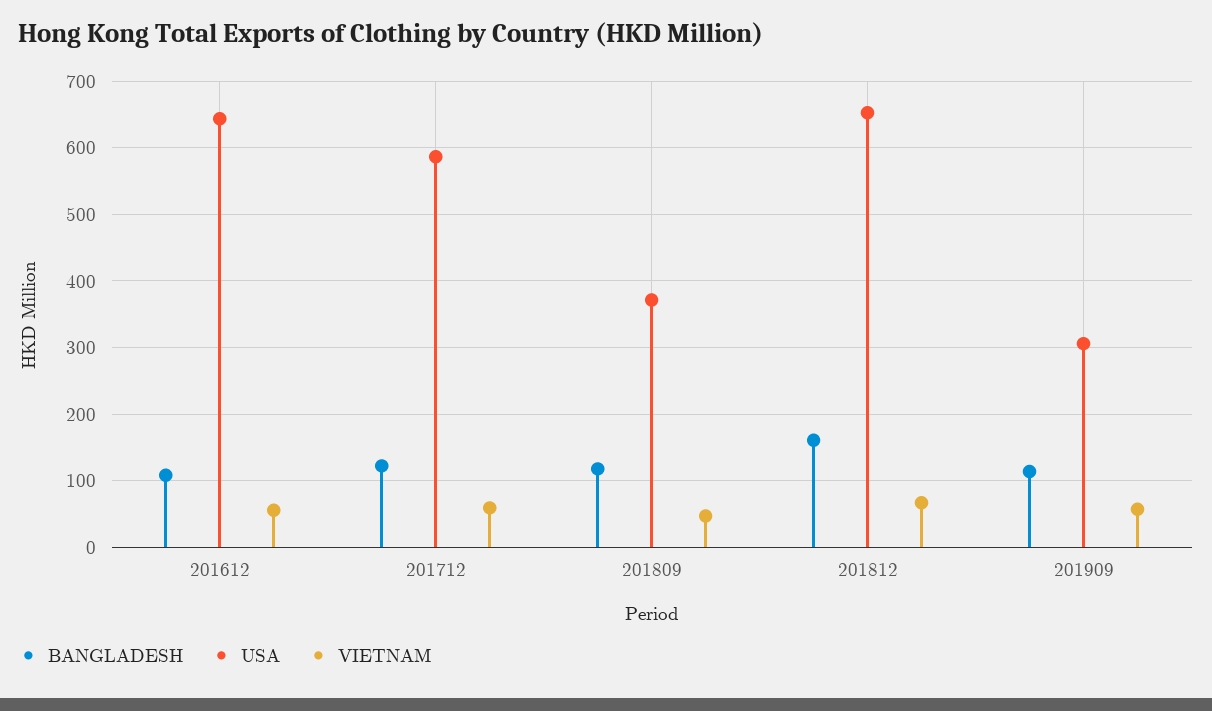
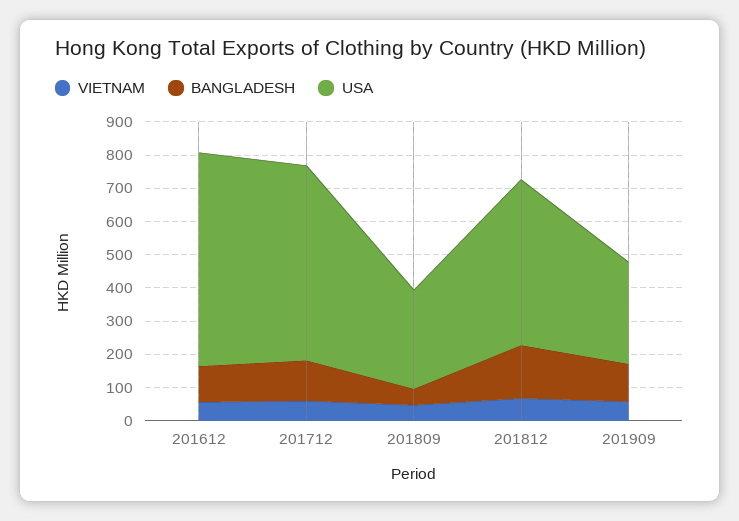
BANGLADESH, 201809: 120 -> 50
USA, 201809: 370 -> 300
USA, 201812: 650 -> 500

